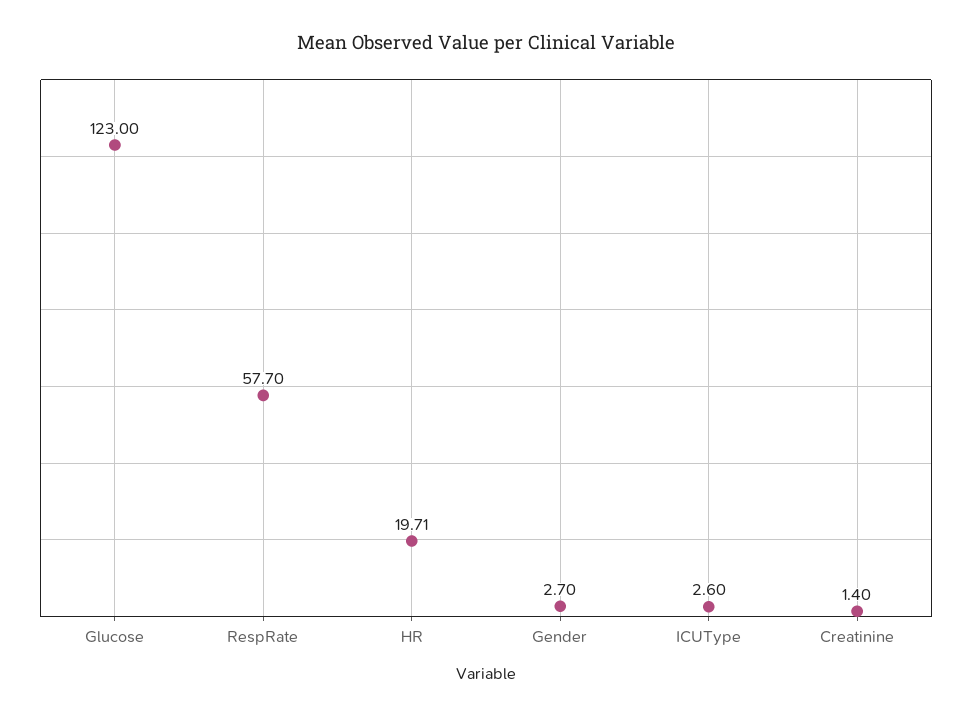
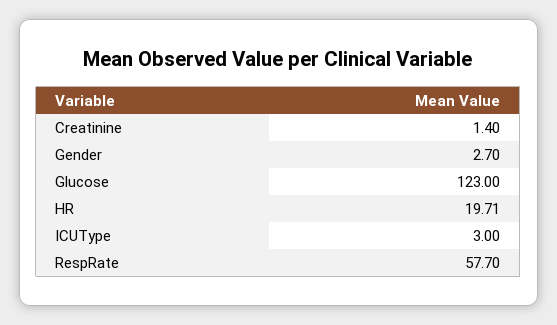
ICUType: 2.6 -> 3

